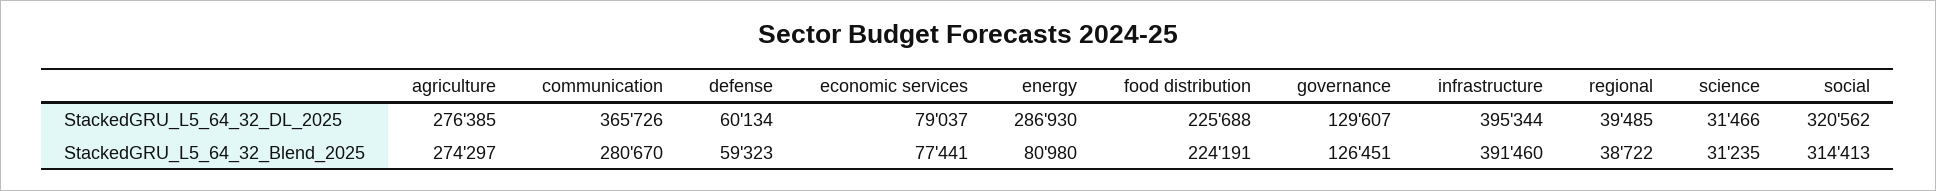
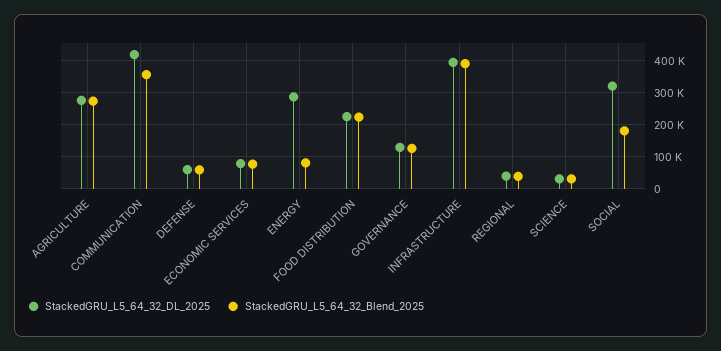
StackedGRU_L5_64_32_DL_2025, communication: 365726 -> 420000
StackedGRU_L5_64_32_Blend_2025, communication: 280670 -> 360000
StackedGRU_L5_64_32_Blend_2025, social: 314413 -> 180000

